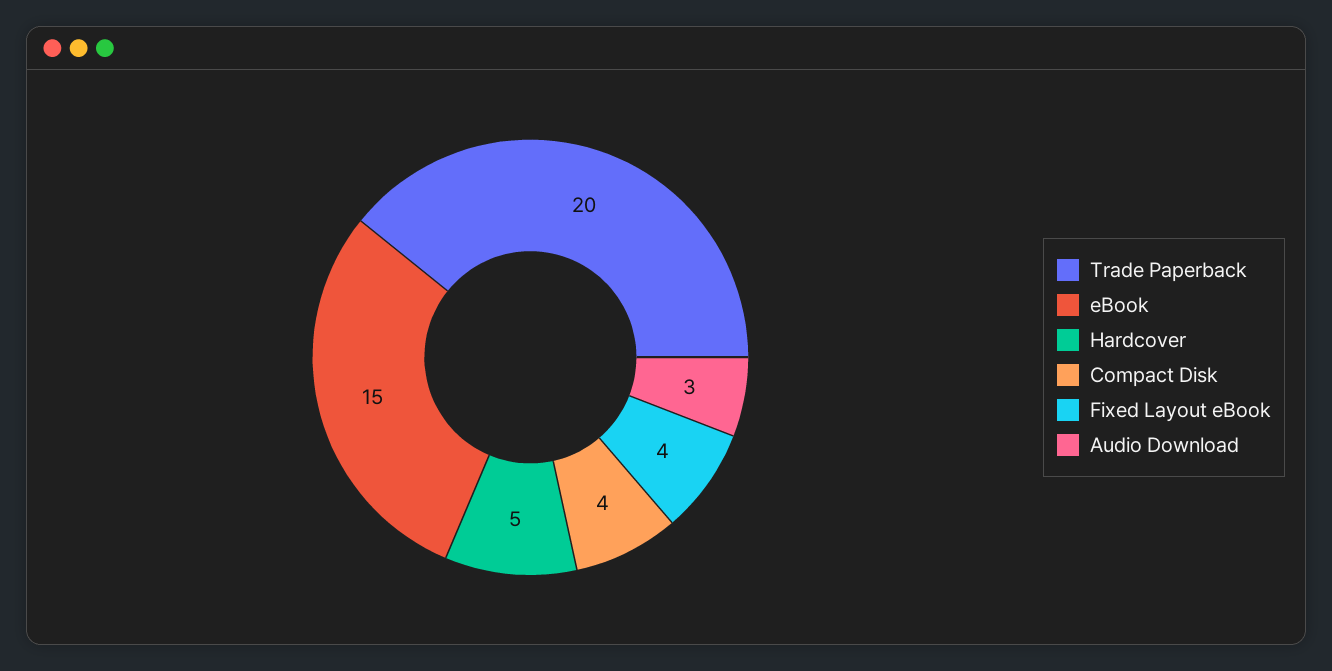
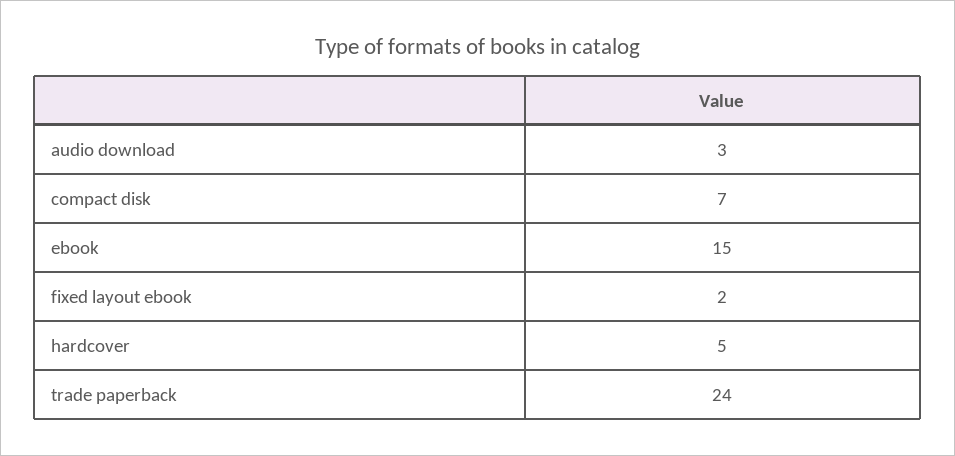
Trade Paperback: 20 -> 24
Compact Disk: 4 -> 7
Fixed Layout eBook: 4 -> 2

